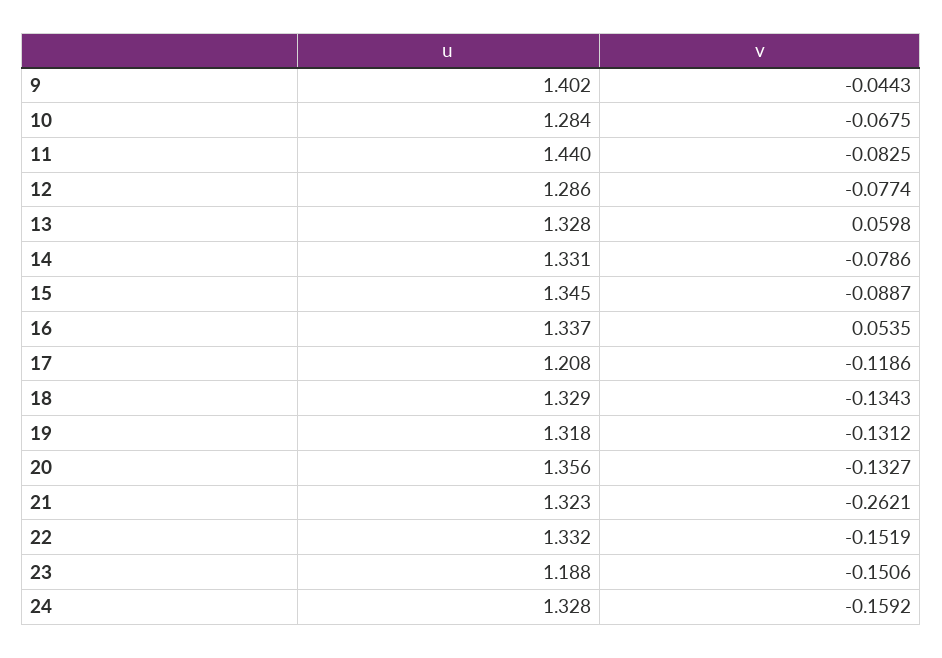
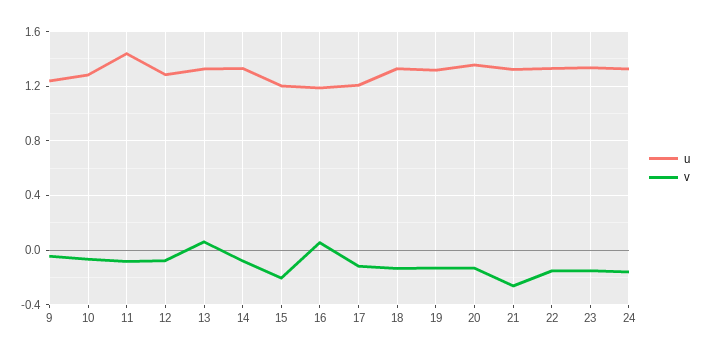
u, 9: 1.402 -> 1.25
u, 15: 1.345 -> 1.2
v, 15: -0.0887 -> -0.2
u, 16: 1.337 -> 1.2
u, 23: 1.188 -> 1.35

